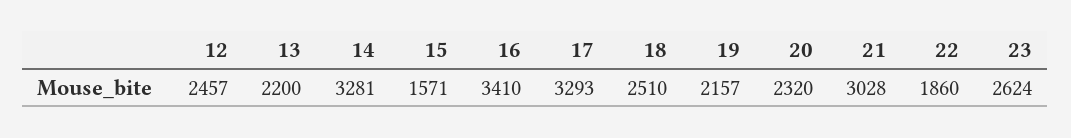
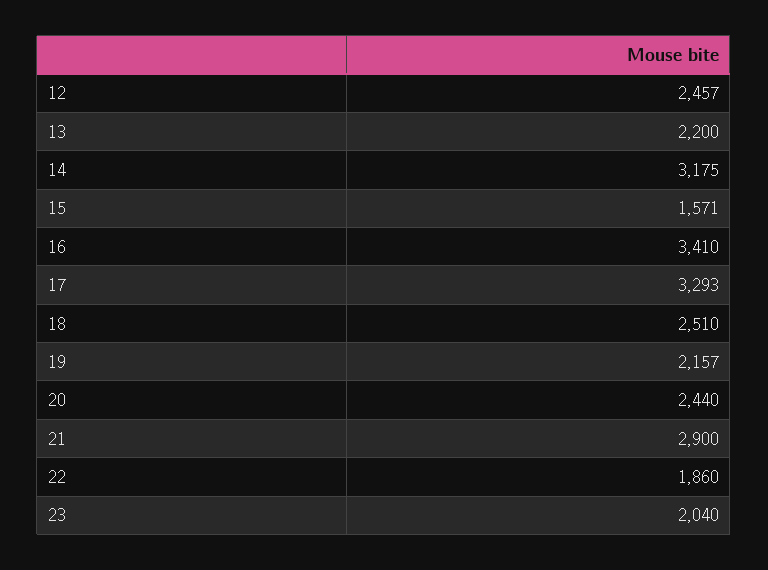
14: 3281 -> 3175
20: 2320 -> 2440
21: 3028 -> 2900
23: 2624 -> 2040

